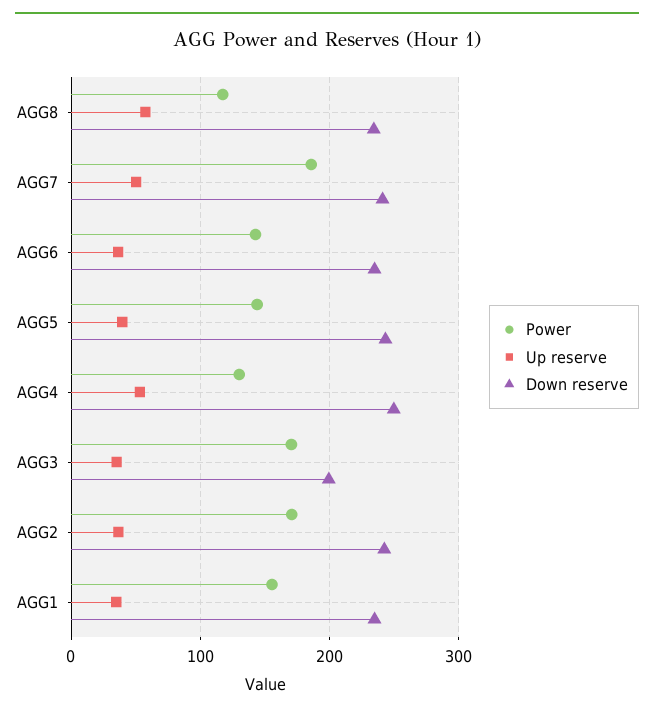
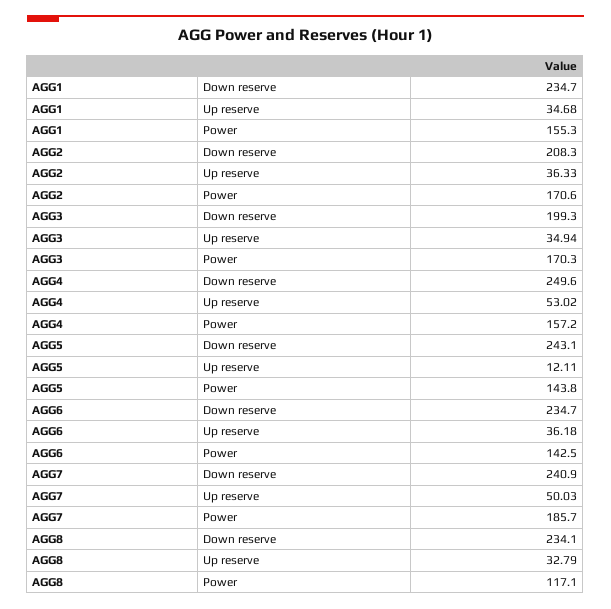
Up reserve, AGG8: 60 -> 32.79
Up reserve, AGG5: 40 -> 12.11
Power, AGG4: 130 -> 157.2
Down reserve, AGG2: 240 -> 208.3

